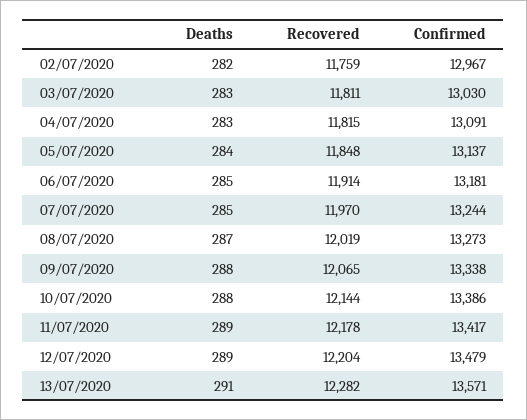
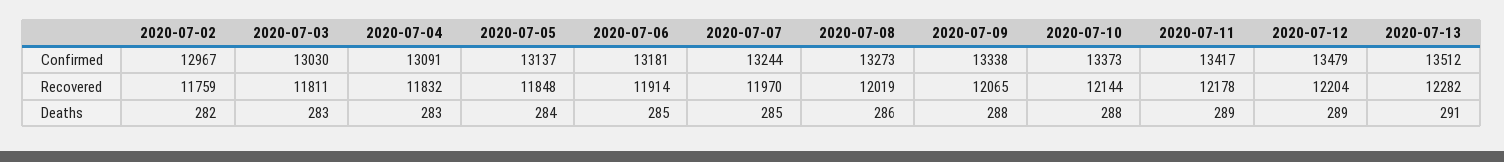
Recovered, 04/07/2020: 11815 -> 11832
Deaths, 08/07/2020: 287 -> 286
Confirmed, 10/07/2020: 13386 -> 13373
Confirmed, 13/07/2020: 13571 -> 13512

